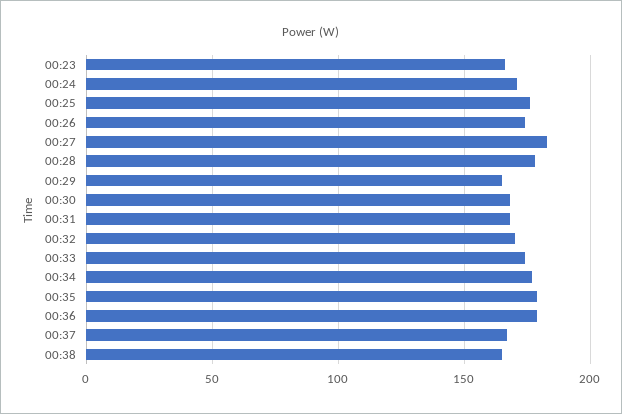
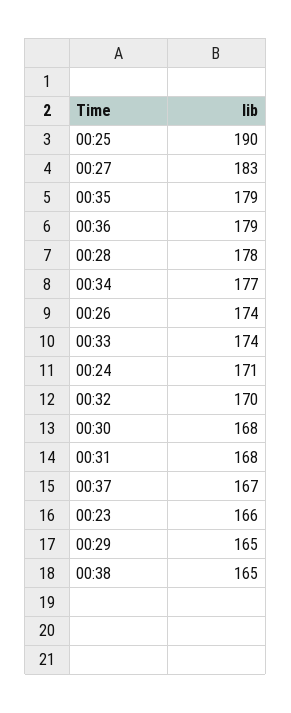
00:25: 175 -> 190

